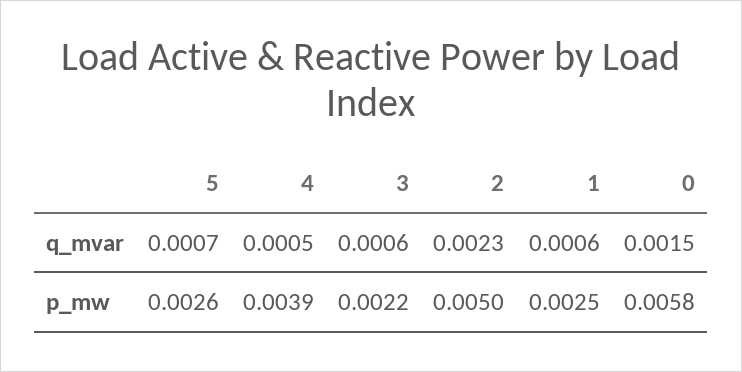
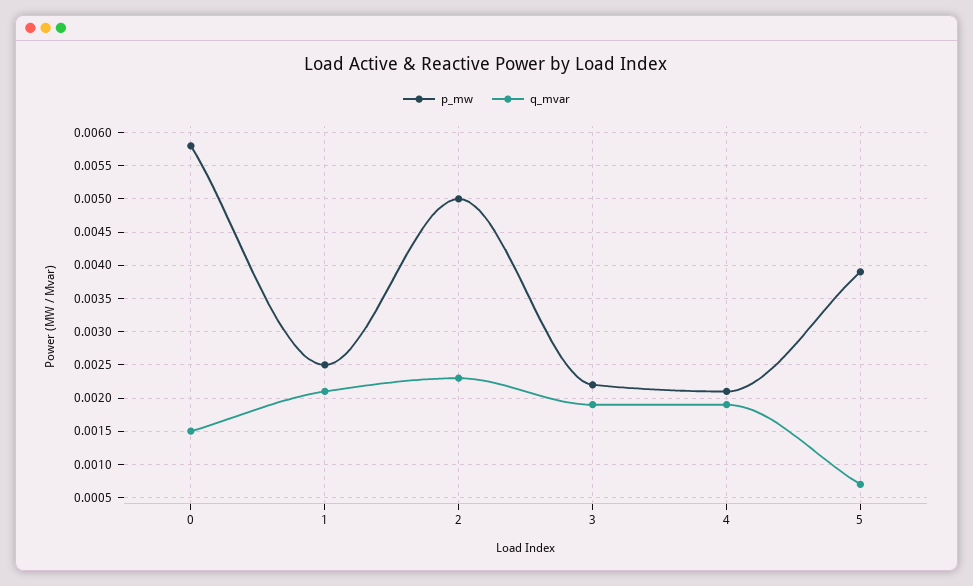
q_mvar, 4: 0.0005 -> 0.0019
q_mvar, 3: 0.0006 -> 0.0019
q_mvar, 1: 0.0006 -> 0.0021
p_mw, 5: 0.0026 -> 0.0039
p_mw, 4: 0.0039 -> 0.0021

